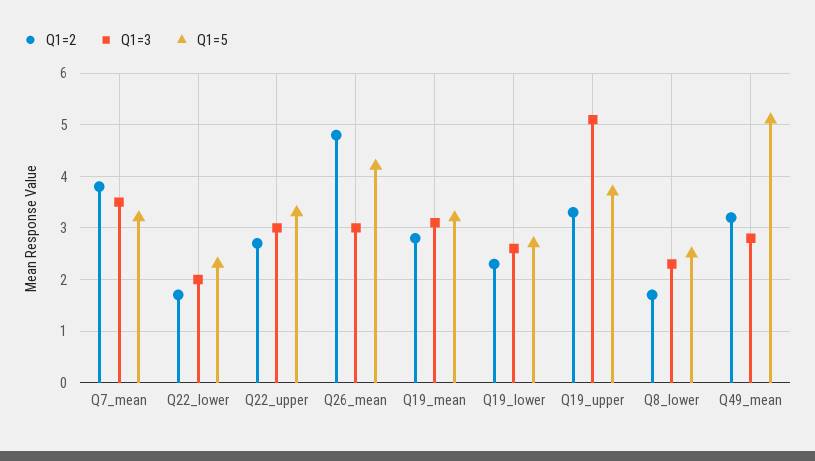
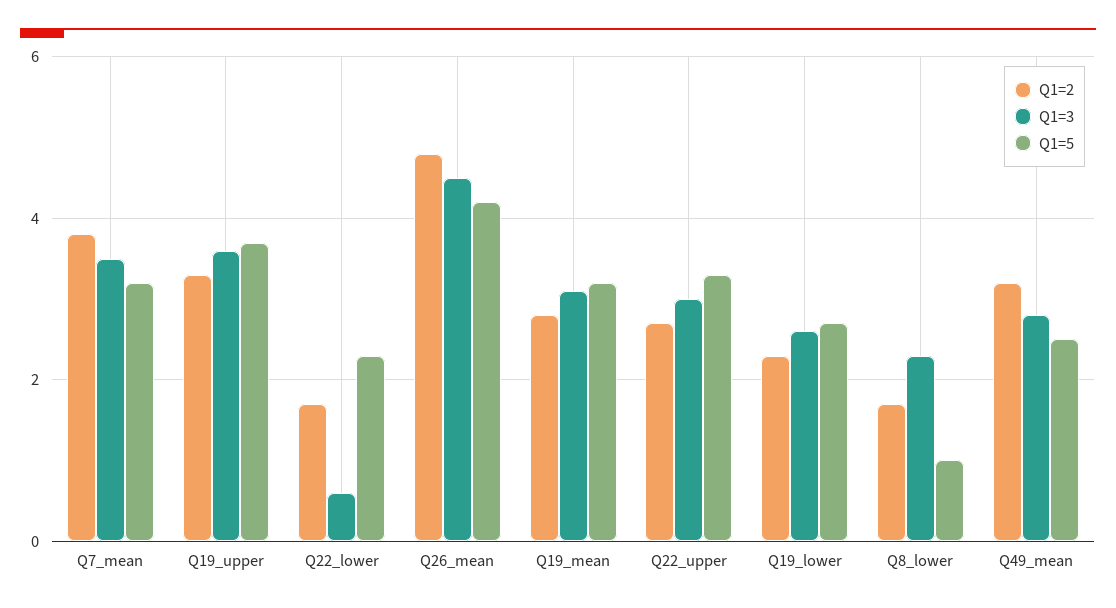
Q1=3, Q22_lower: 2 -> 0.5
Q1=3, Q26_mean: 3 -> 4.5
Q1=3, Q19_upper: 5 -> 3.5
Q1=5, Q8_lower: 2.5 -> 1
Q1=5, Q49_mean: 5 -> 2.5

